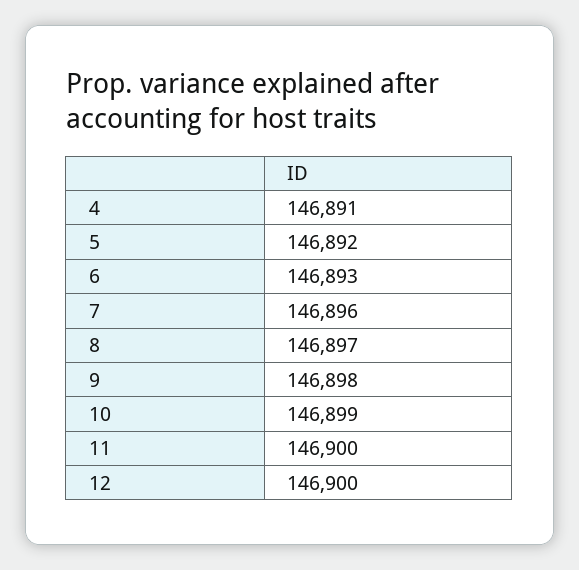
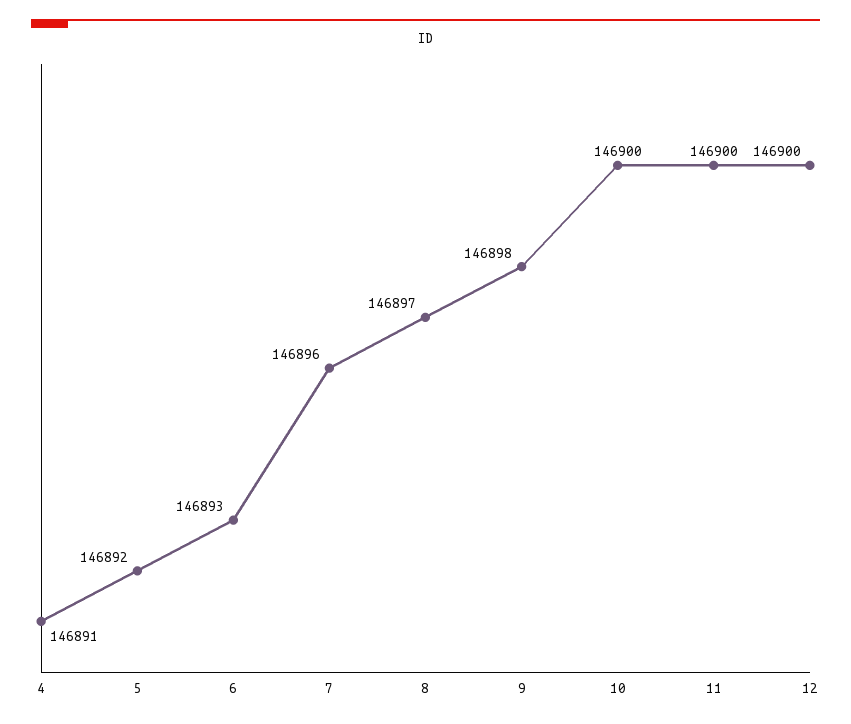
10: 146899 -> 146900

